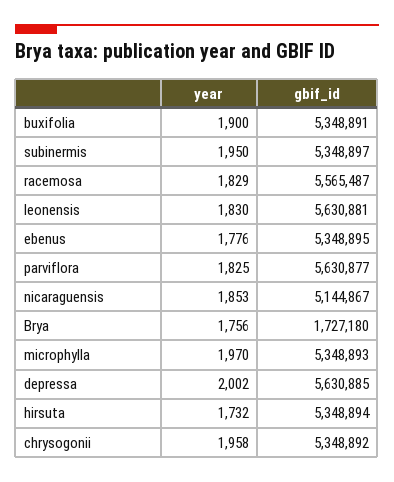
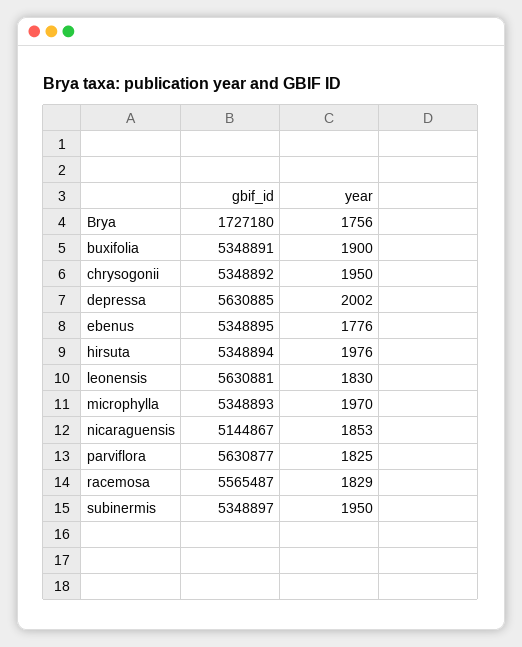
year, hirsuta: 1732 -> 1976
year, chrysogonii: 1958 -> 1950

